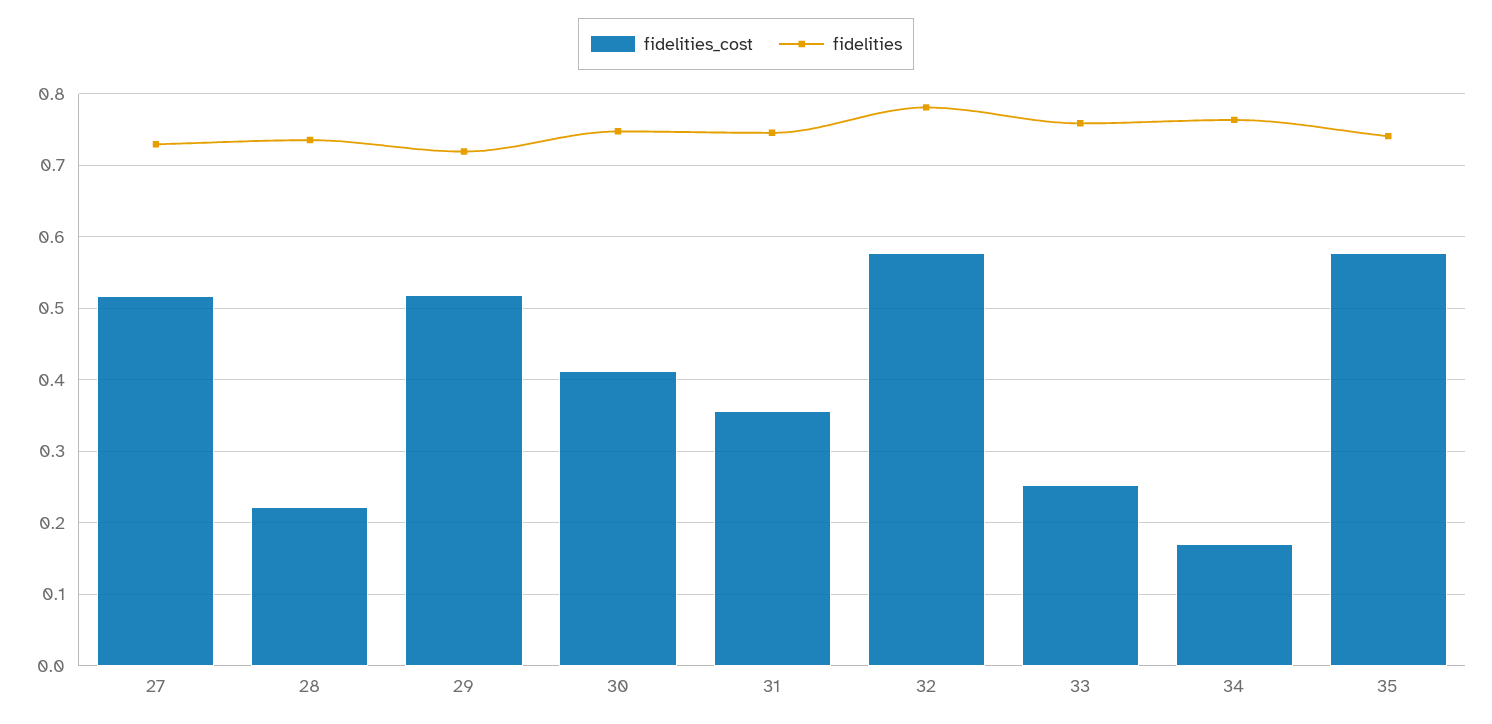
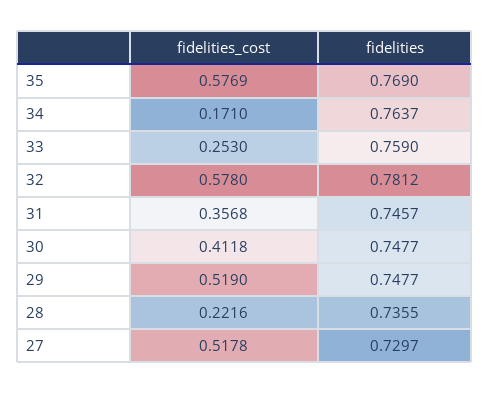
fidelities, 29: 0.72 -> 0.7477
fidelities, 35: 0.74 -> 0.769

